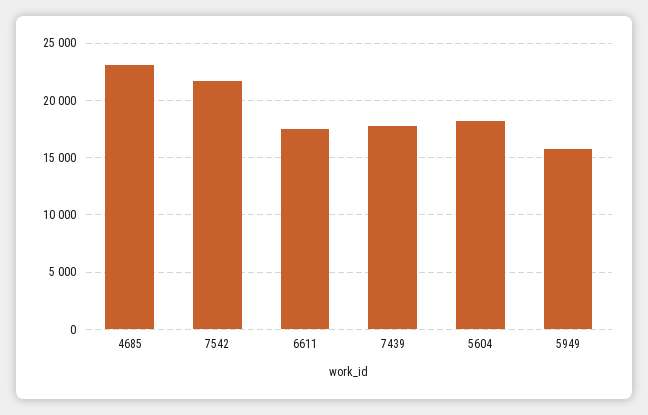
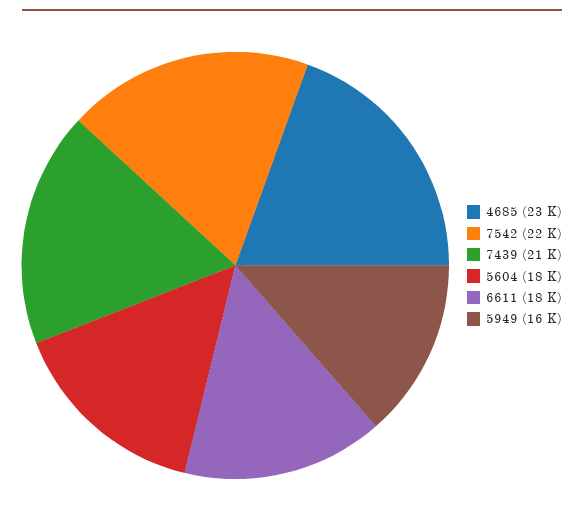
7439: 18000 -> 21000

